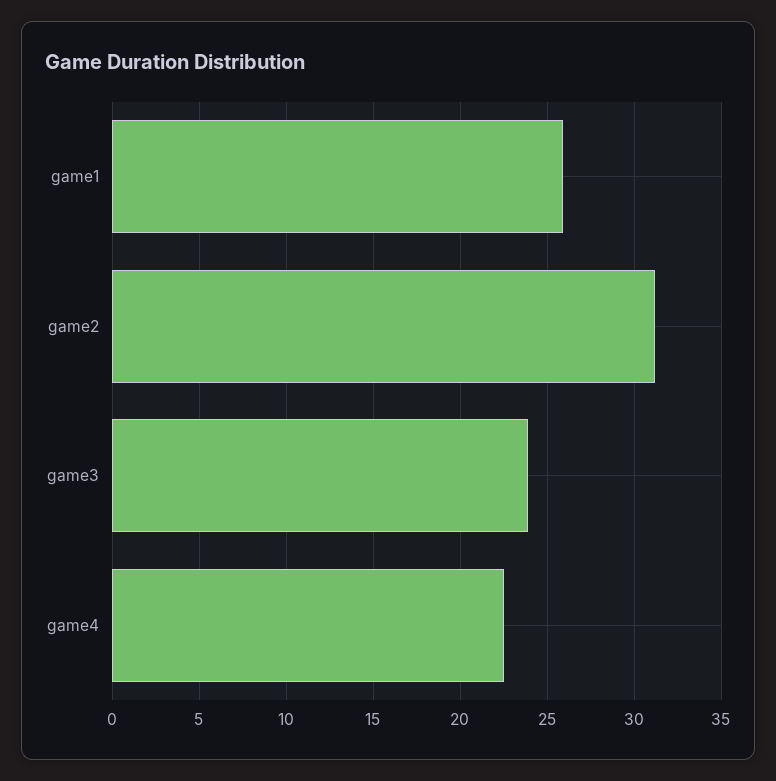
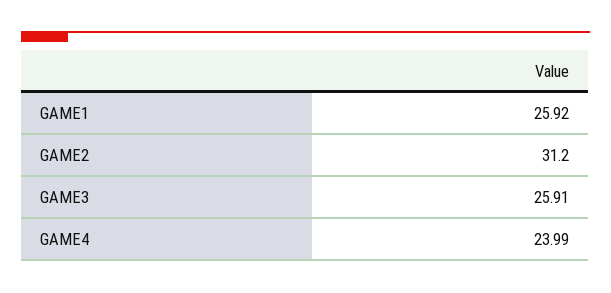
game3: 24 -> 25.91
game4: 22.5 -> 23.99

